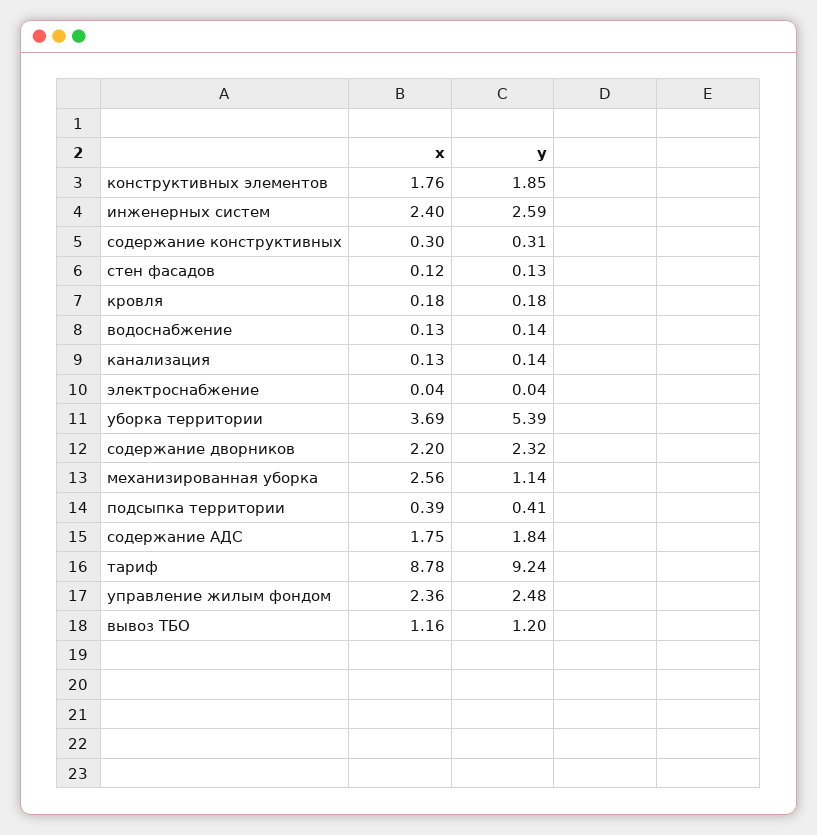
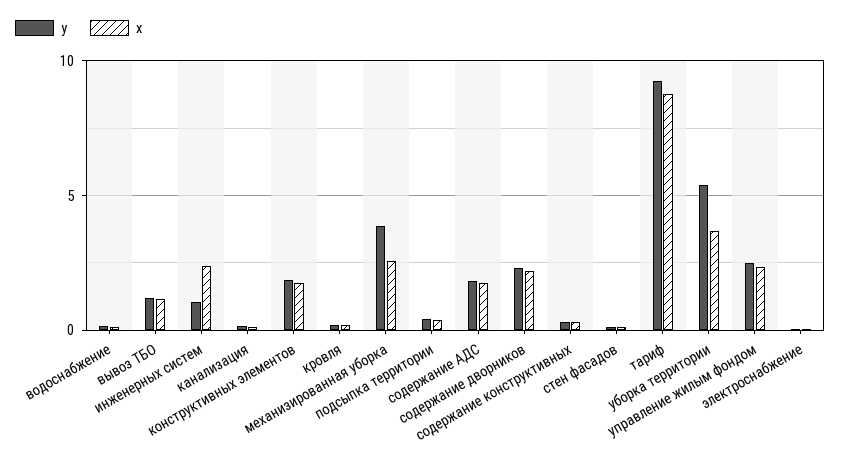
y, инженерных систем: 2.59 -> 1
y, механизированная уборка: 1.14 -> 4

